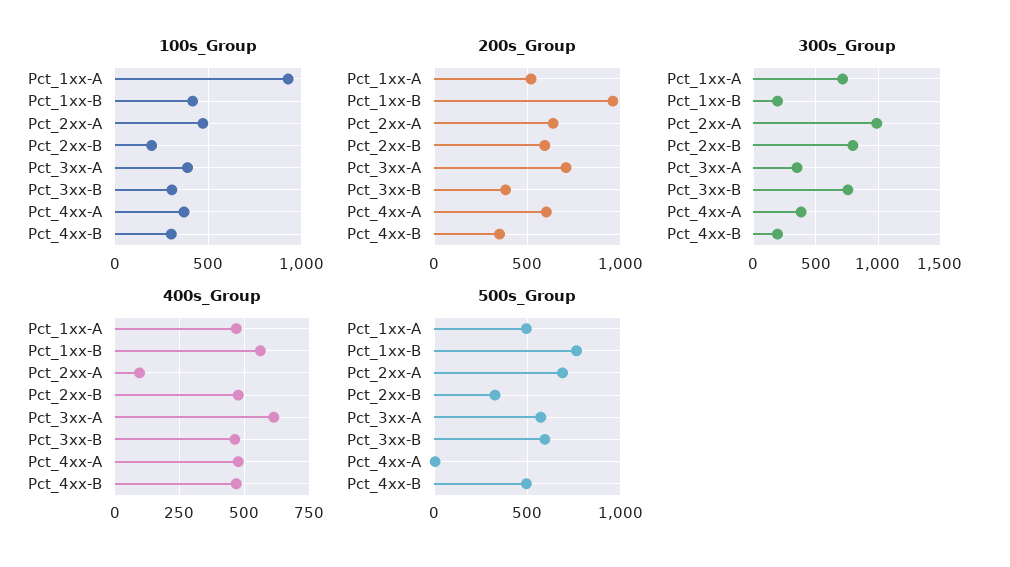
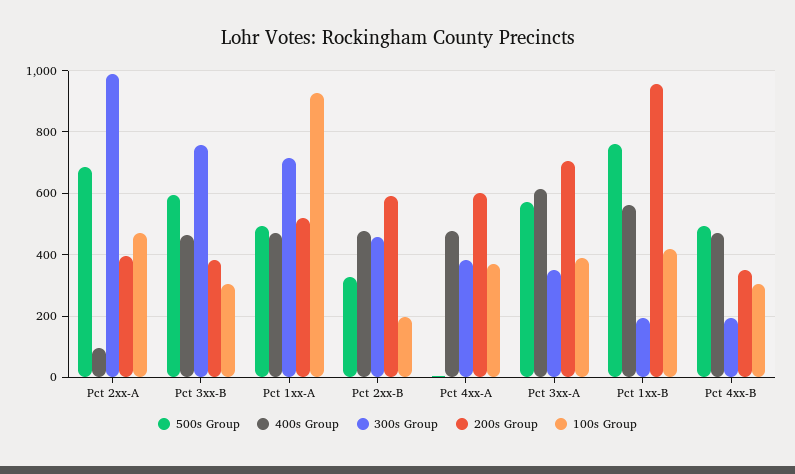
200s_Group, Pct_2xx-A: 650 -> 400
300s_Group, Pct_2xx-B: 800 -> 460

